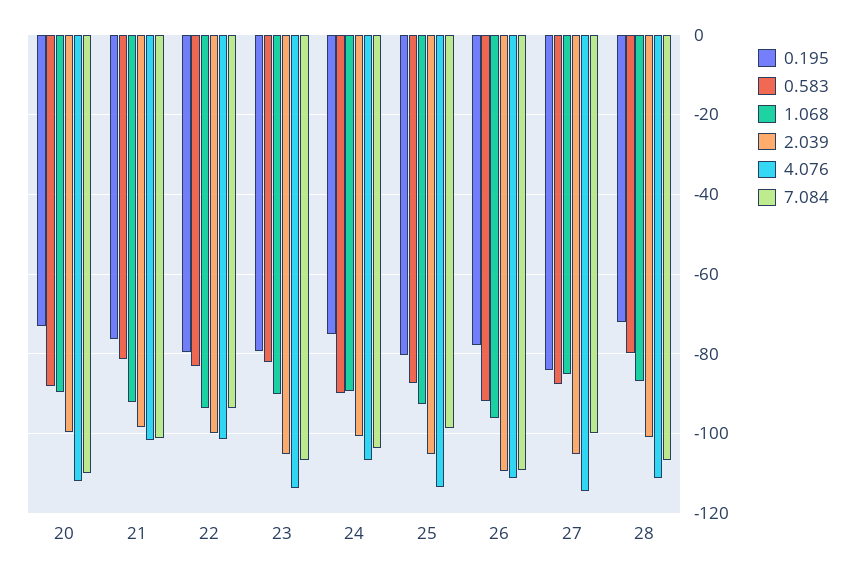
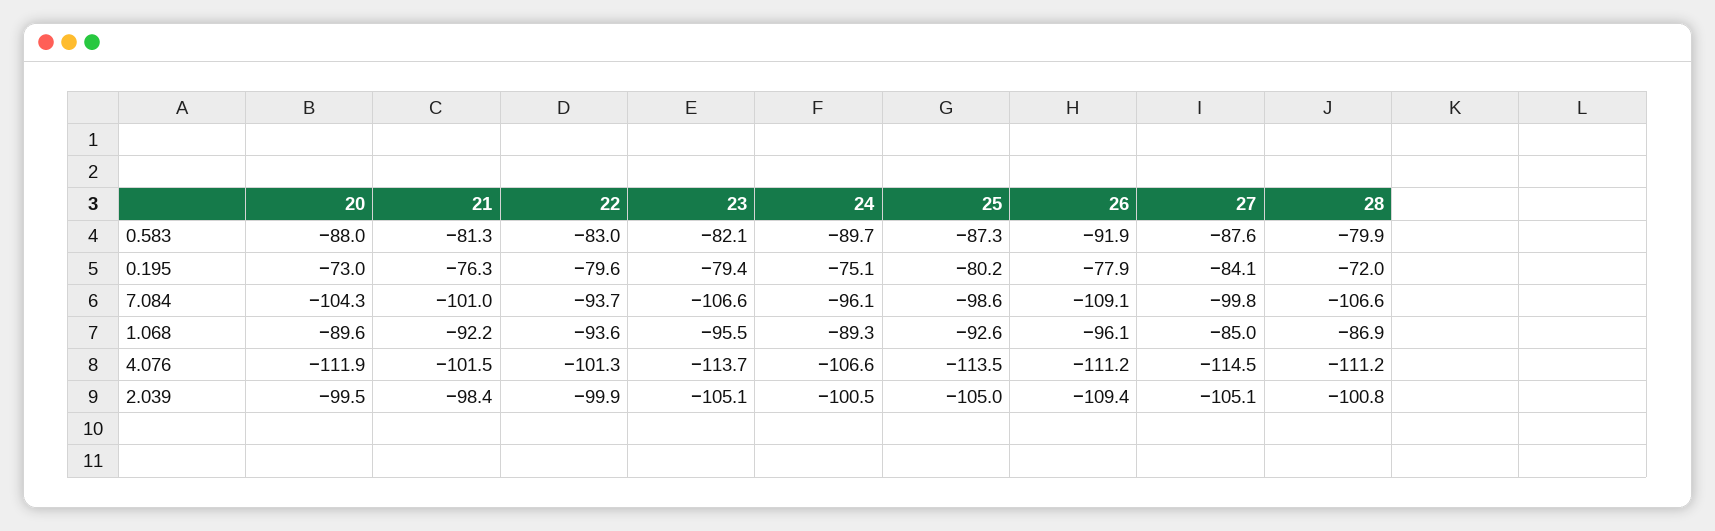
7.084, 20: -110 -> -104.3
1.068, 23: -90 -> -95.5
7.084, 24: -104 -> -96.1

